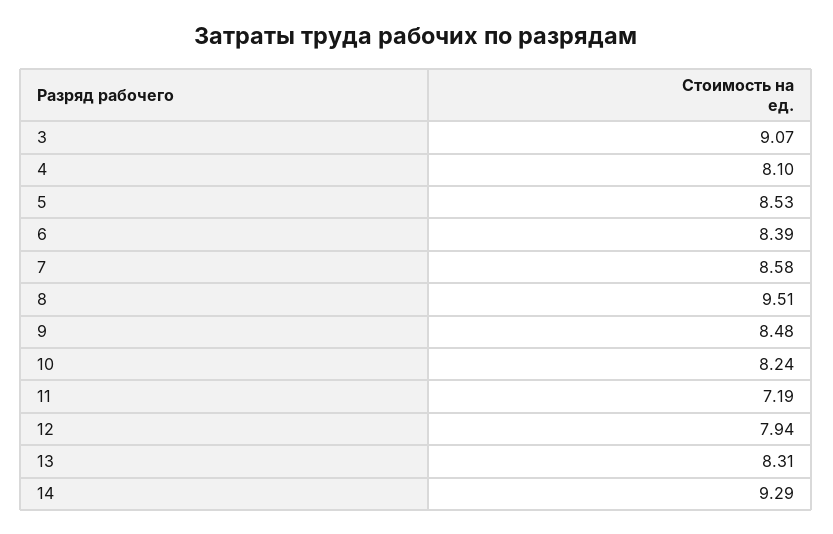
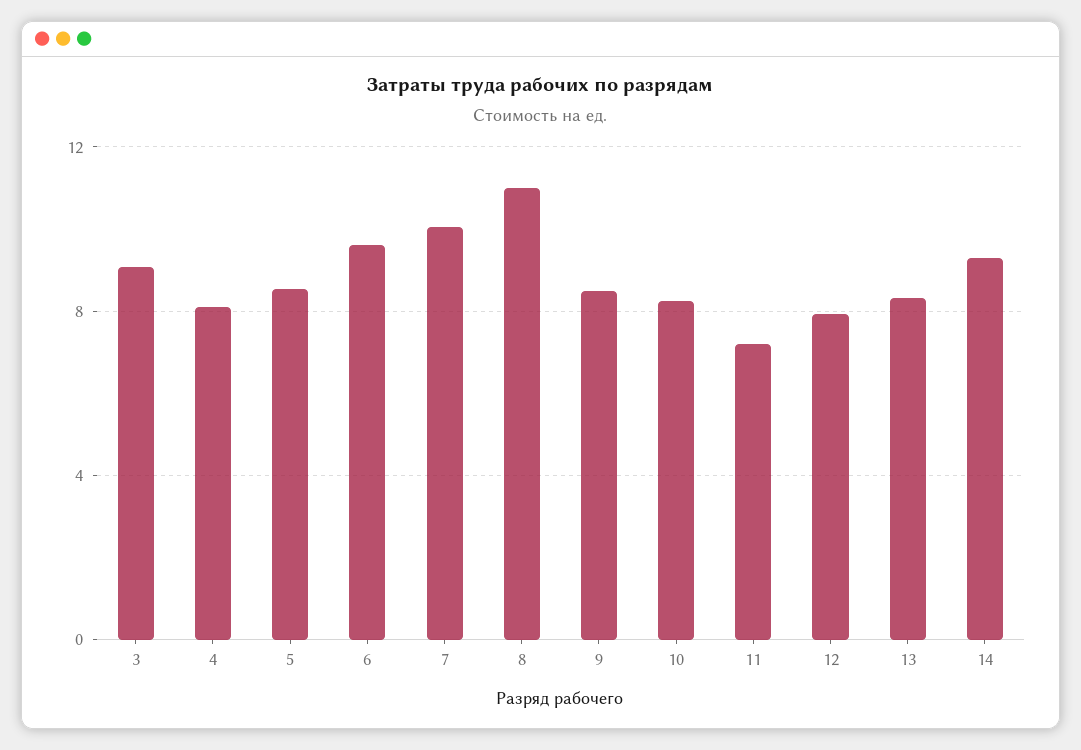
6: 8.39 -> 9.5
7: 8.58 -> 10
8: 9.51 -> 11

